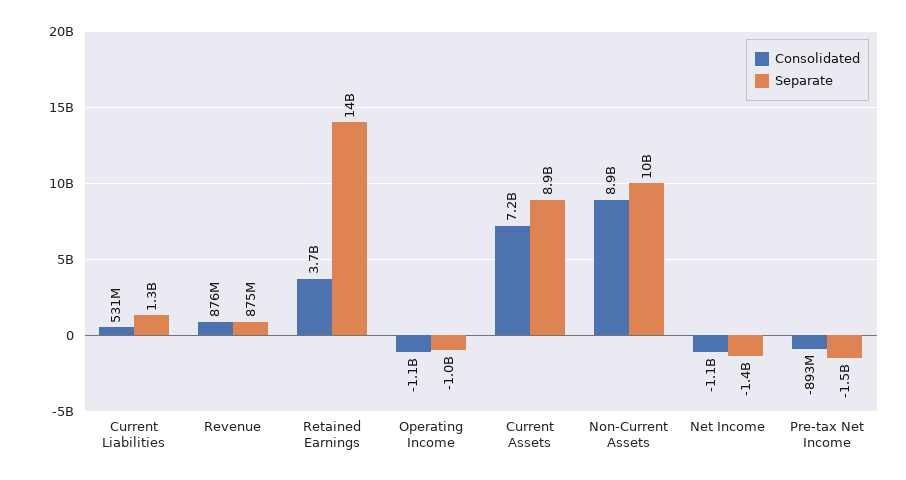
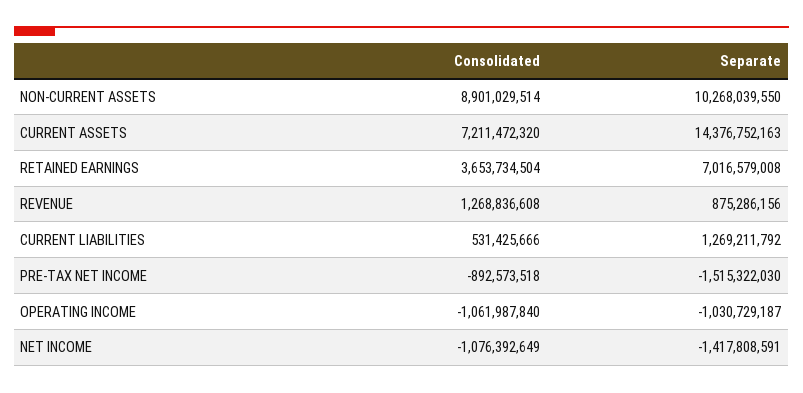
Consolidated, Revenue: 876000000 -> 1268836608
Separate, Retained Earnings: 14000000000 -> 7016579008
Separate, Current Assets: 8900000000 -> 14376752163

